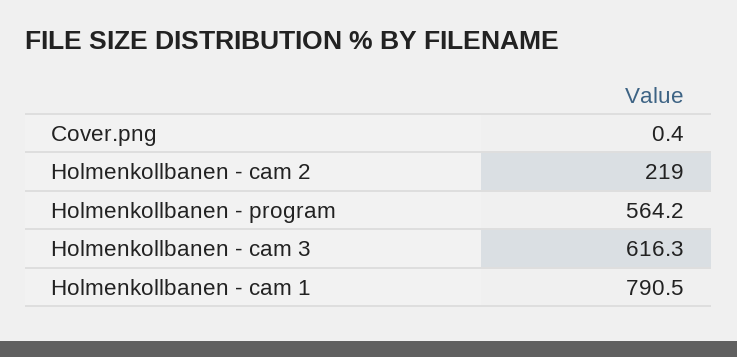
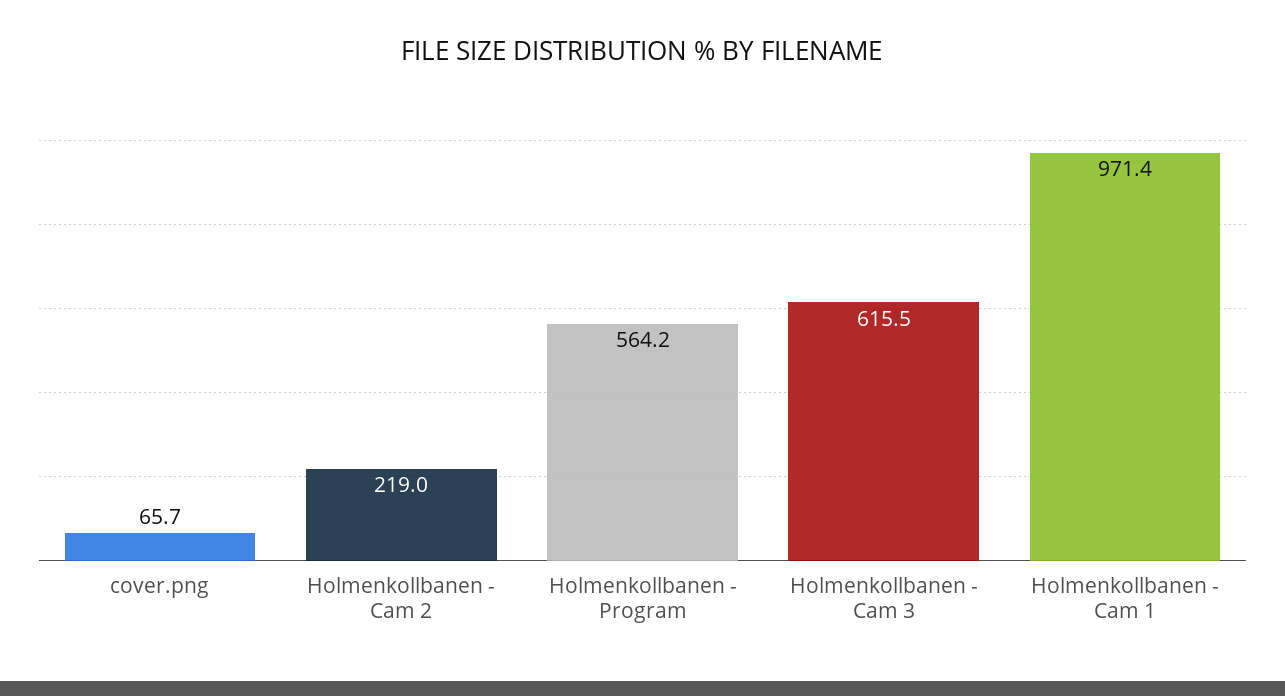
Cover.png: 0.4 -> 65.7
Holmenkollbanen - cam 3: 616.3 -> 615.5
Holmenkollbanen - cam 1: 790.5 -> 971.4

